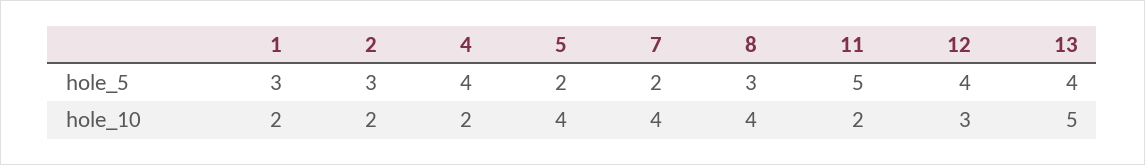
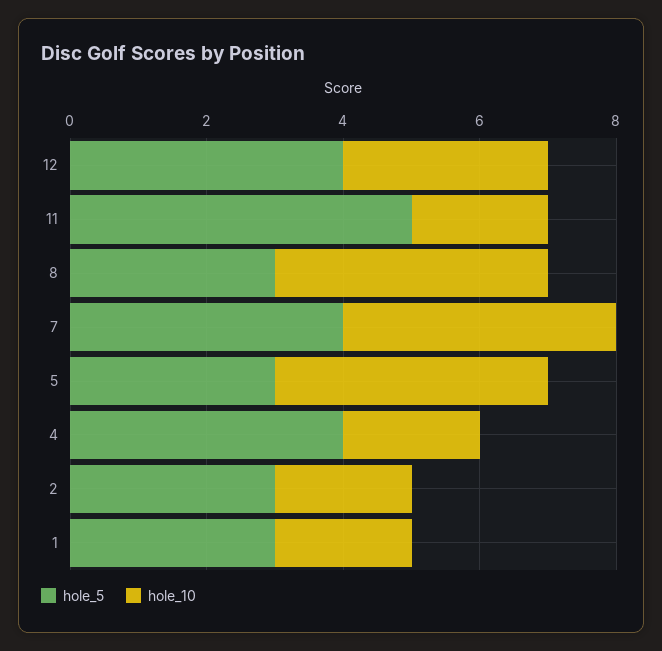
hole_5, 5: 2 -> 3
hole_5, 7: 2 -> 4
hole_5, 13: 4 -> none
hole_10, 13: 5 -> none

